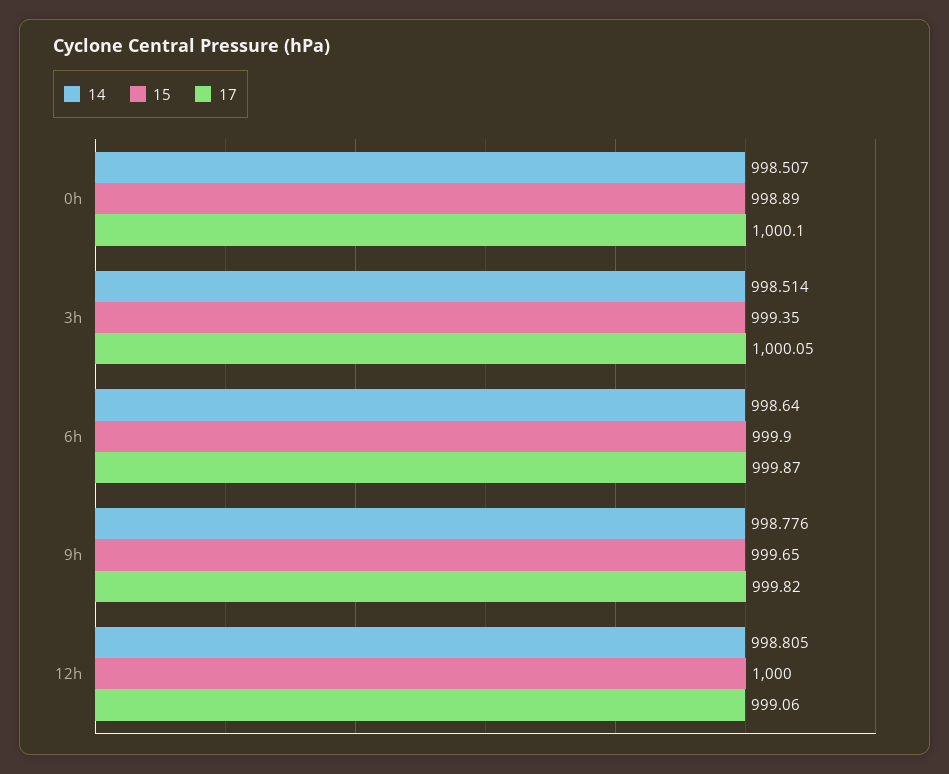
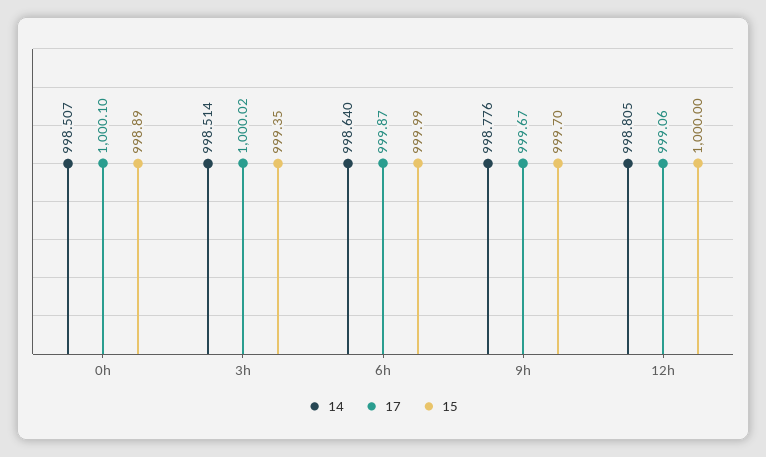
17, 3h: 1000.05 -> 1000.02
15, 6h: 999.9 -> 999.99
15, 9h: 999.65 -> 999.7
17, 9h: 999.82 -> 999.67

